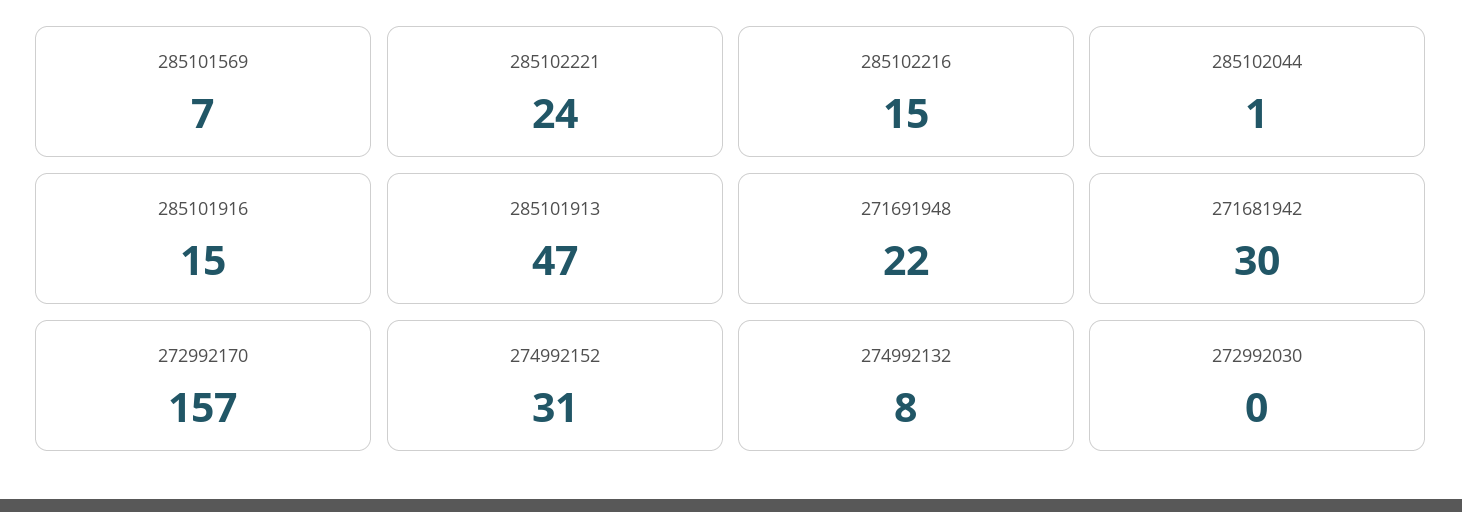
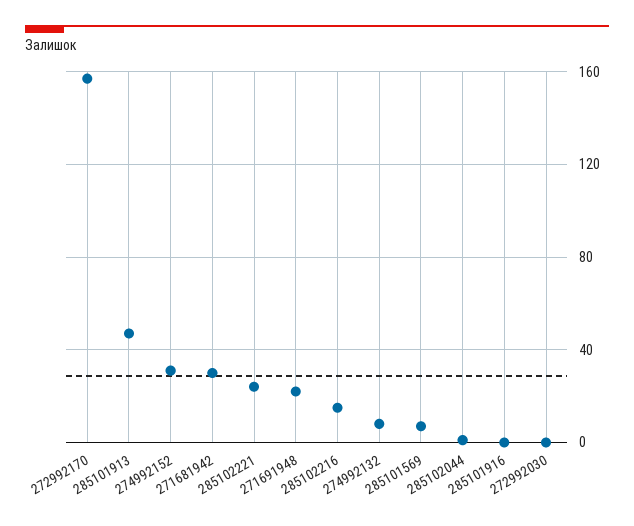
285101916: 15 -> 0

